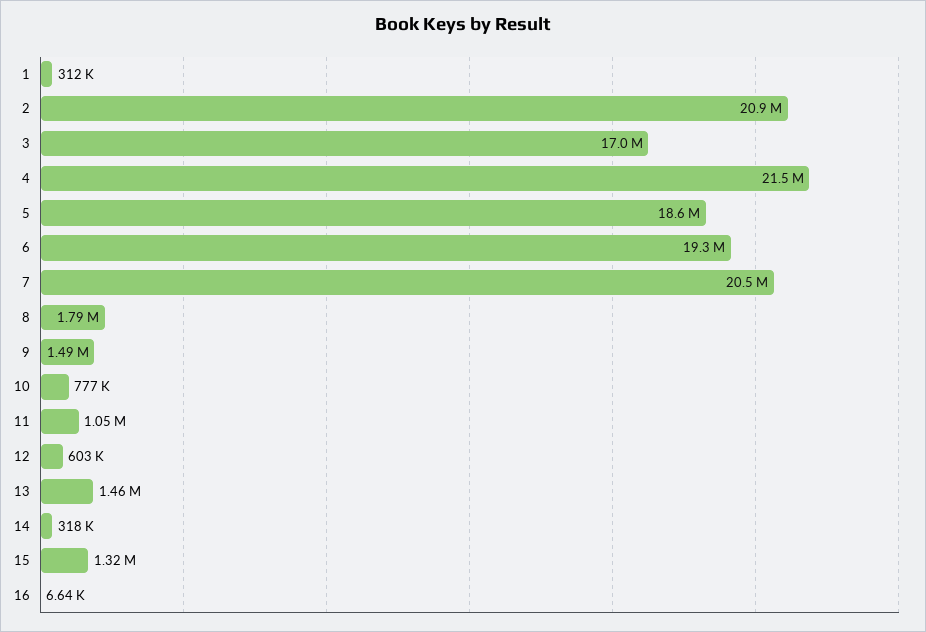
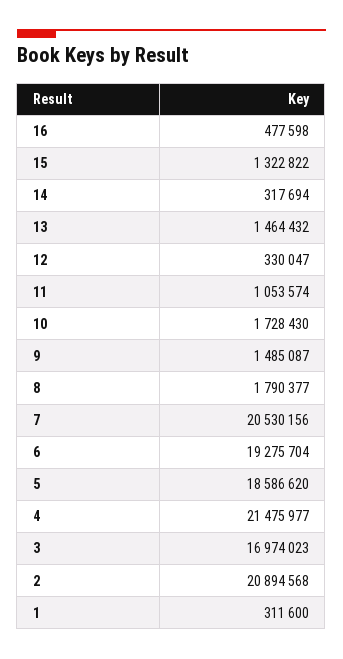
10: 777000 -> 1728430
12: 603000 -> 330047
16: 6640 -> 477598

